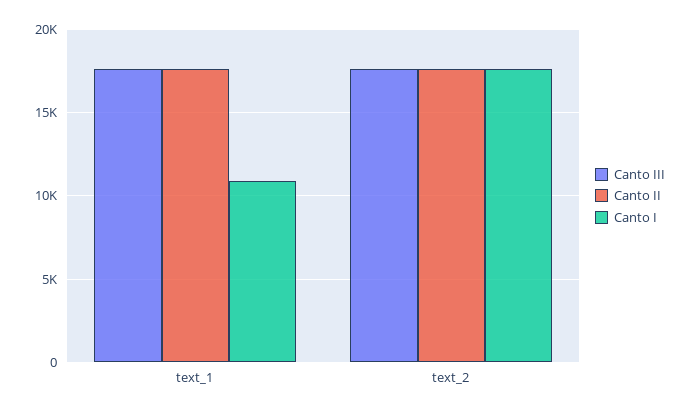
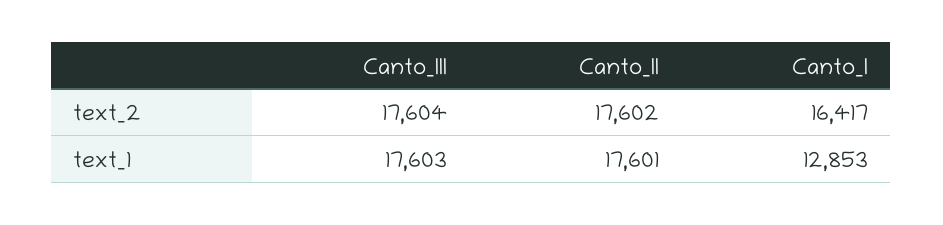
Canto I, text_1: 11000 -> 12853
Canto I, text_2: 17500 -> 16417

